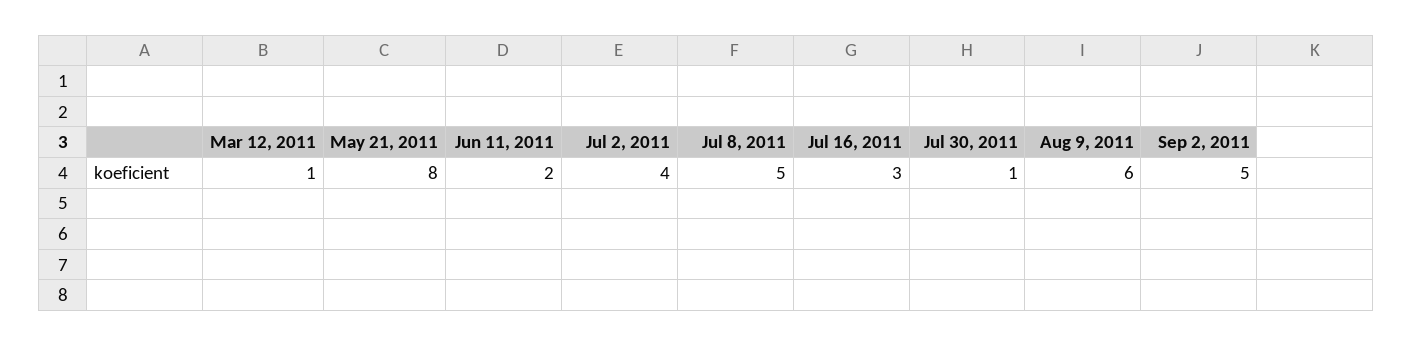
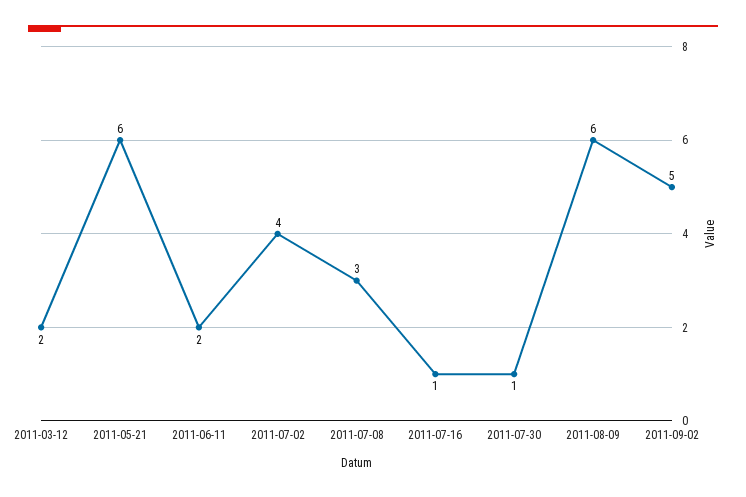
Mar 12, 2011: 1 -> 2
May 21, 2011: 8 -> 6
Jul 8, 2011: 5 -> 3
Jul 16, 2011: 3 -> 1

